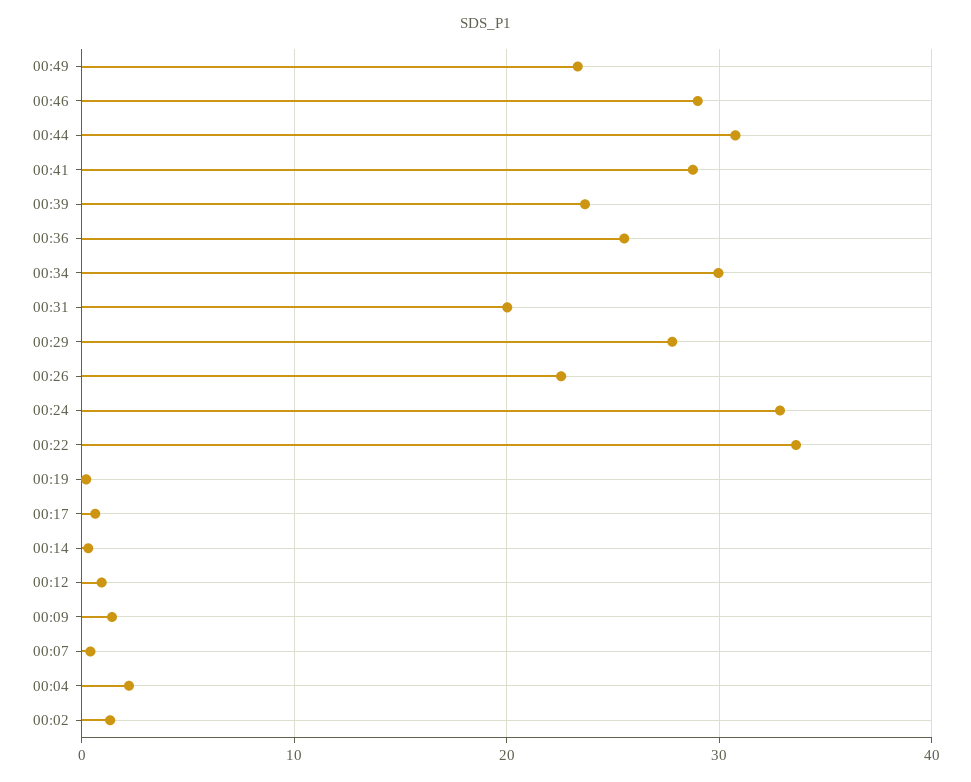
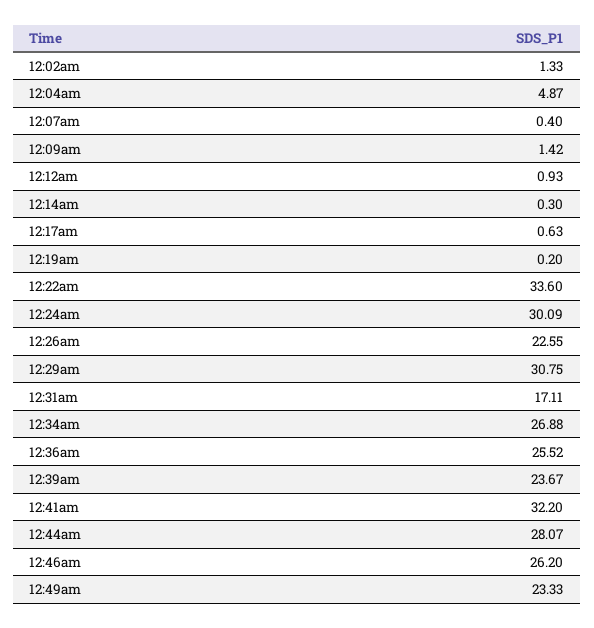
00:46: 29 -> 26.2
00:44: 31 -> 28.07
00:41: 29 -> 32.2
00:34: 30 -> 26.88
00:31: 20 -> 17.11
00:29: 28 -> 30.75
00:24: 33 -> 30.09
00:04: 2 -> 4.87

